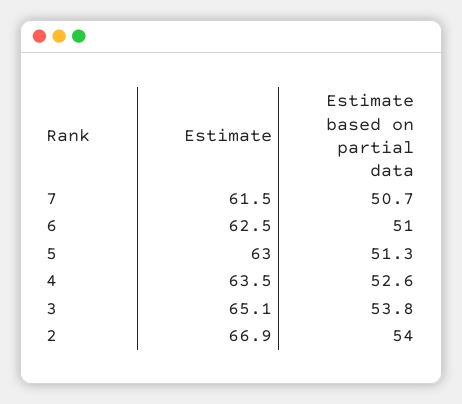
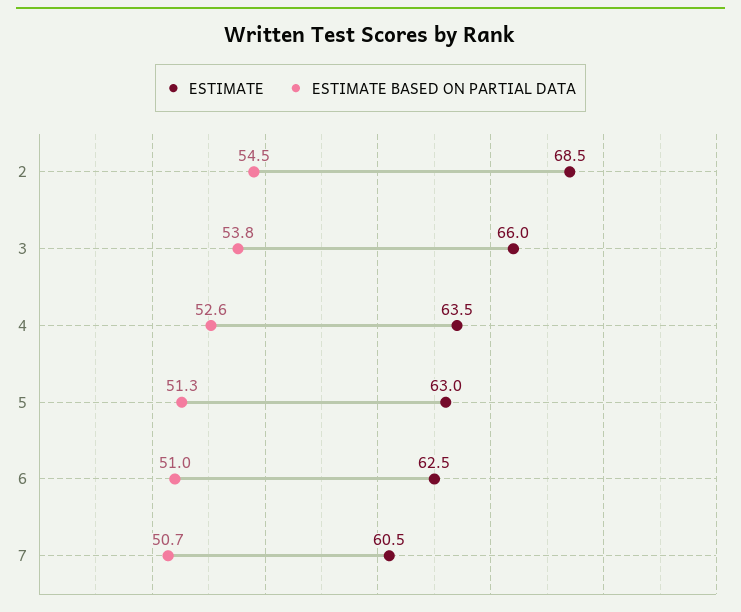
Estimate, 7: 61.5 -> 60.5
Estimate, 3: 65.1 -> 66
Estimate, 2: 66.9 -> 68.5
Estimate based on partial data, 2: 54 -> 54.5

